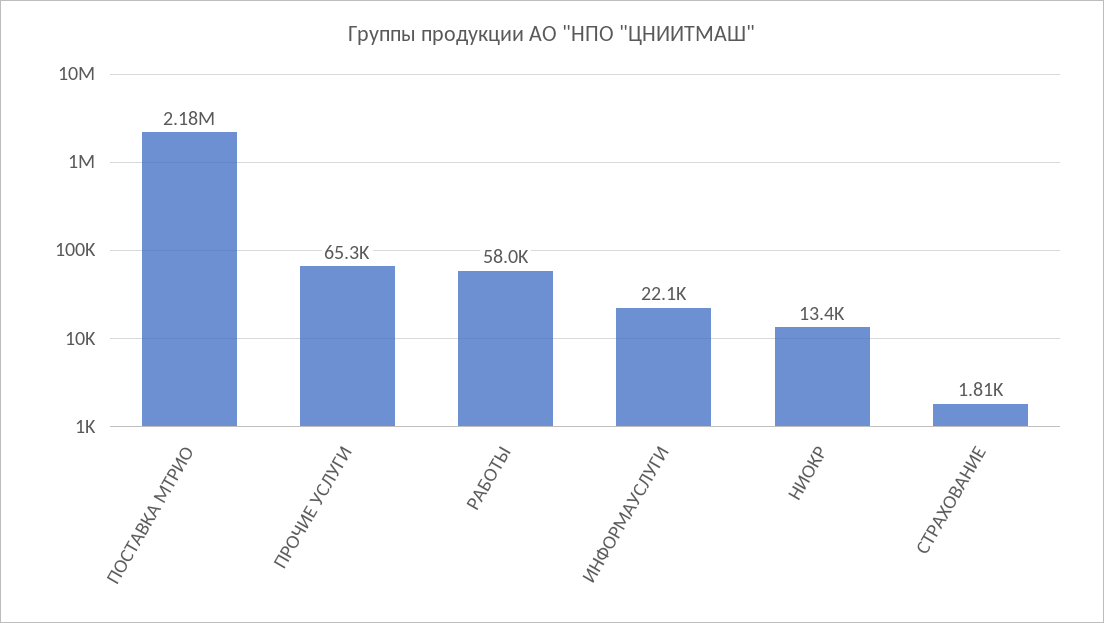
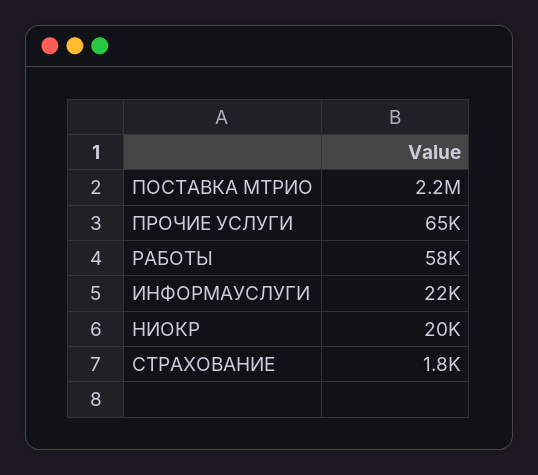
НИОКР: 13400 -> 20000

